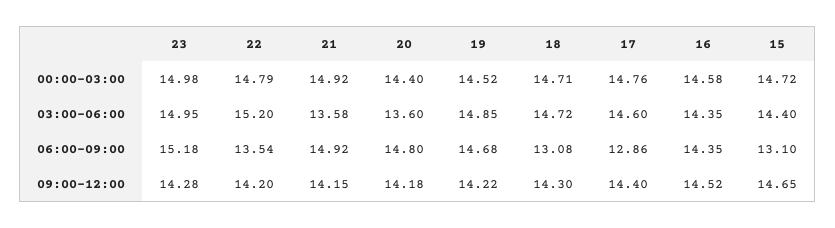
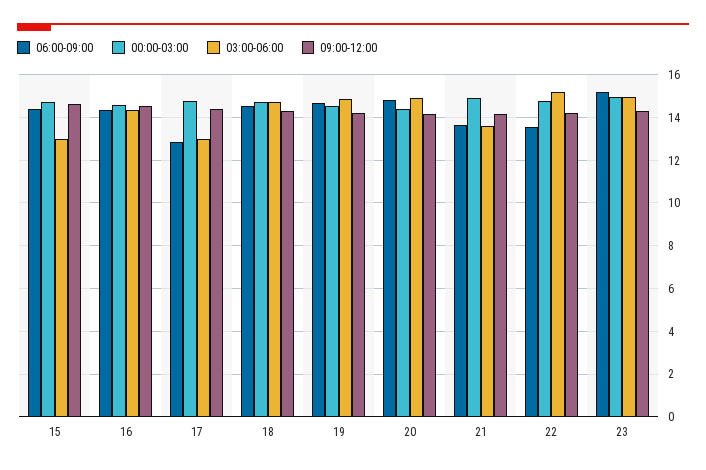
03:00-06:00, 20: 13.6 -> 15
03:00-06:00, 17: 14.6 -> 13
03:00-06:00, 15: 14.4 -> 13
06:00-09:00, 21: 14.92 -> 13.5
06:00-09:00, 18: 13.08 -> 14.5
06:00-09:00, 15: 13.1 -> 14.5

